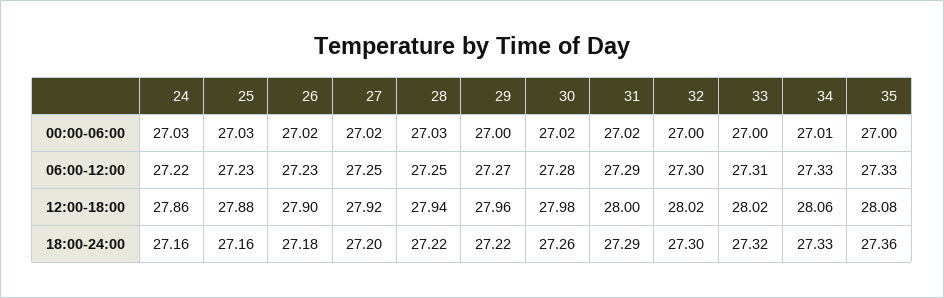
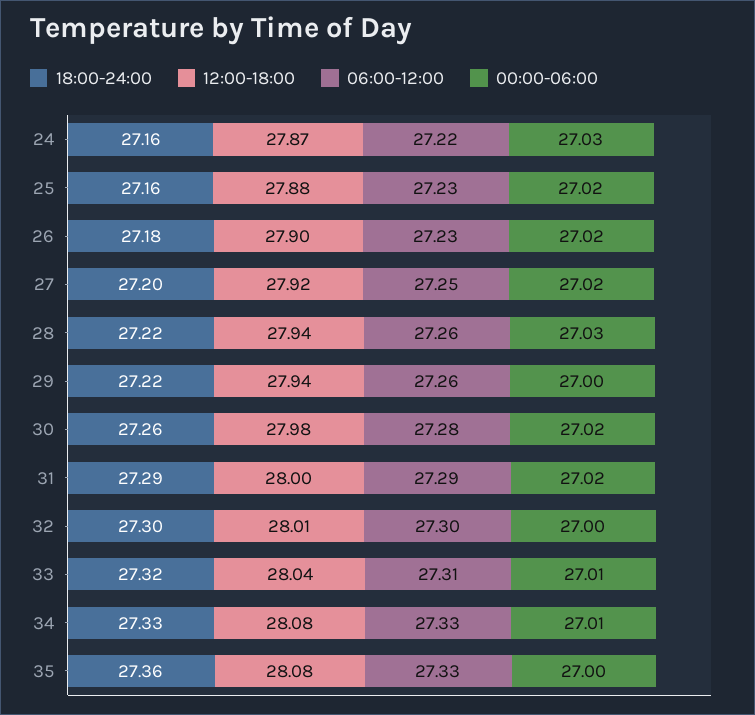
00:00-06:00, 25: 27.03 -> 27.02
00:00-06:00, 33: 27 -> 27.01
06:00-12:00, 28: 27.25 -> 27.26
06:00-12:00, 29: 27.27 -> 27.26
12:00-18:00, 24: 27.86 -> 27.87
12:00-18:00, 29: 27.96 -> 27.94
12:00-18:00, 32: 28.02 -> 28.01
12:00-18:00, 33: 28.02 -> 28.04
12:00-18:00, 34: 28.06 -> 28.08

